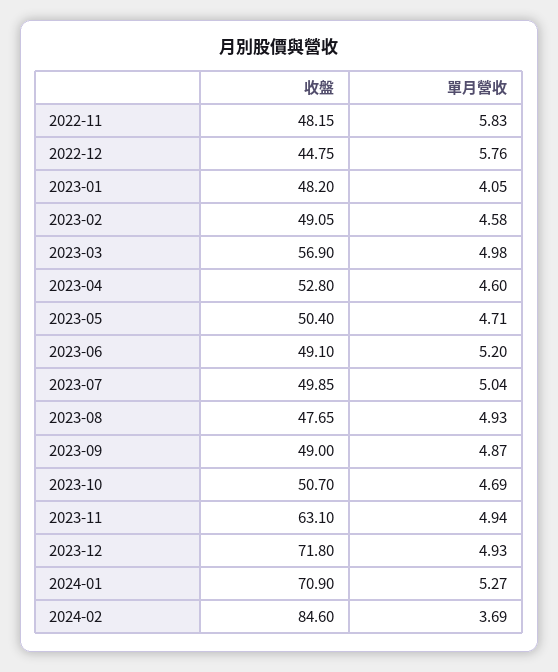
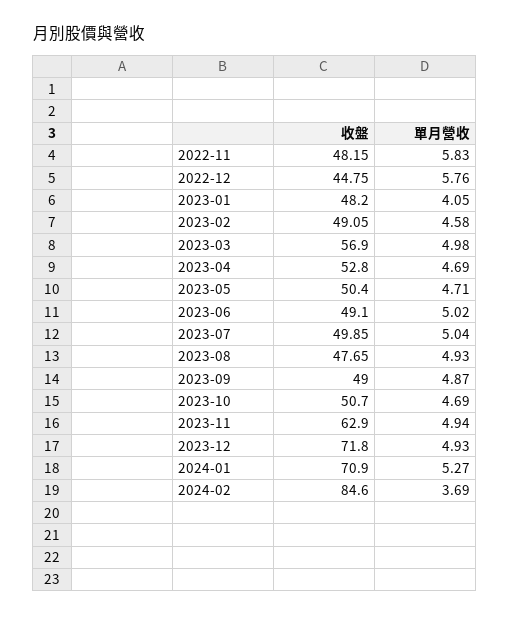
單月營收, 2023-04: 4.6 -> 4.69
單月營收, 2023-06: 5.2 -> 5.02
收盤, 2023-11: 63.1 -> 62.9

